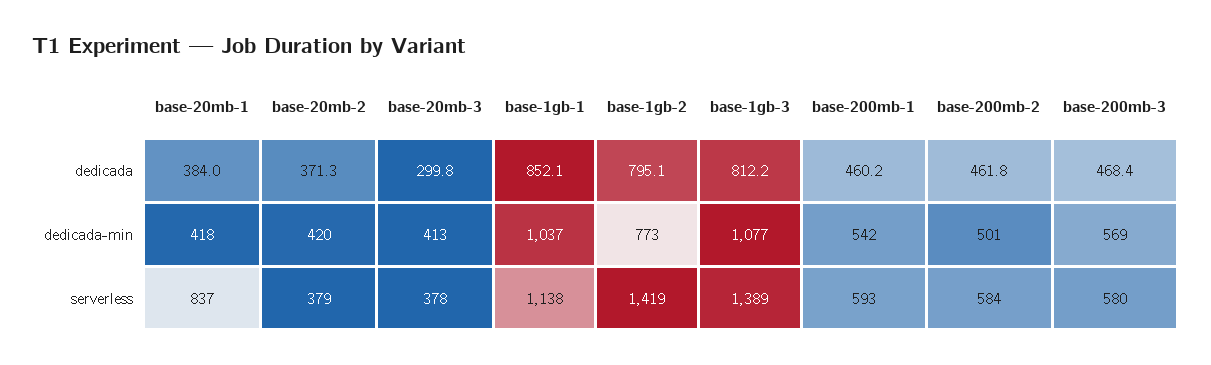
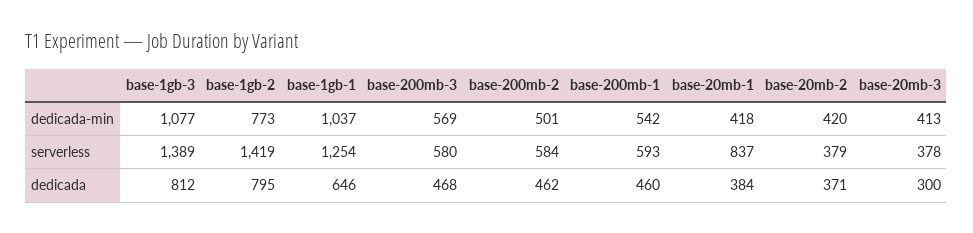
base-1gb-1, dedicada: 852.1 -> 646
base-1gb-1, serverless: 1138 -> 1254

